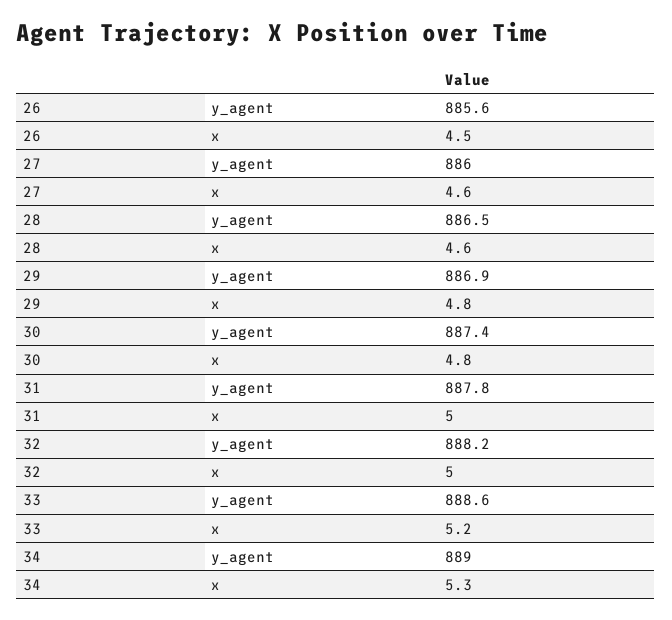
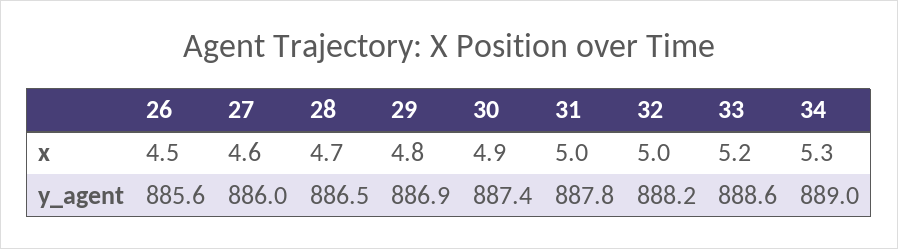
28, x: 4.6 -> 4.7
30, x: 4.8 -> 4.9

